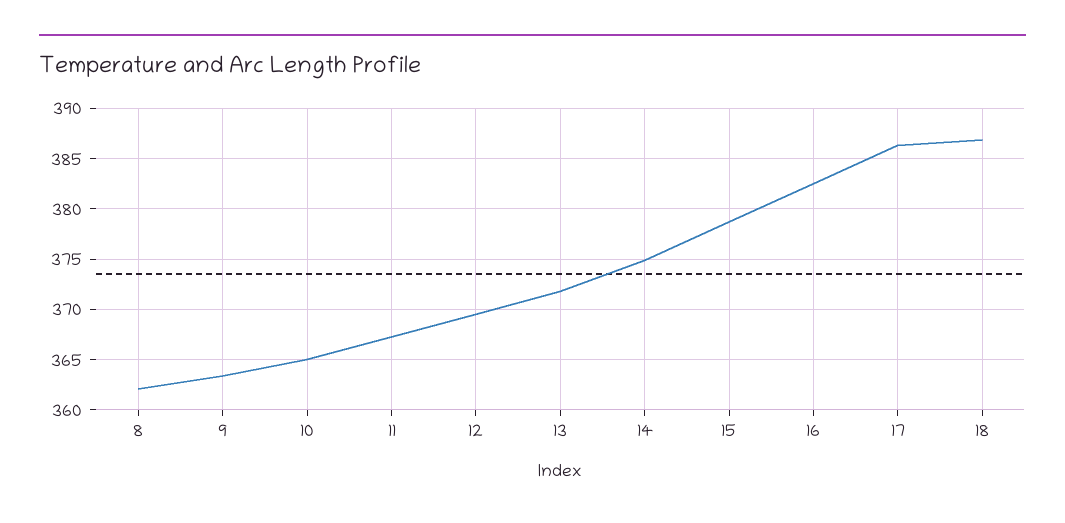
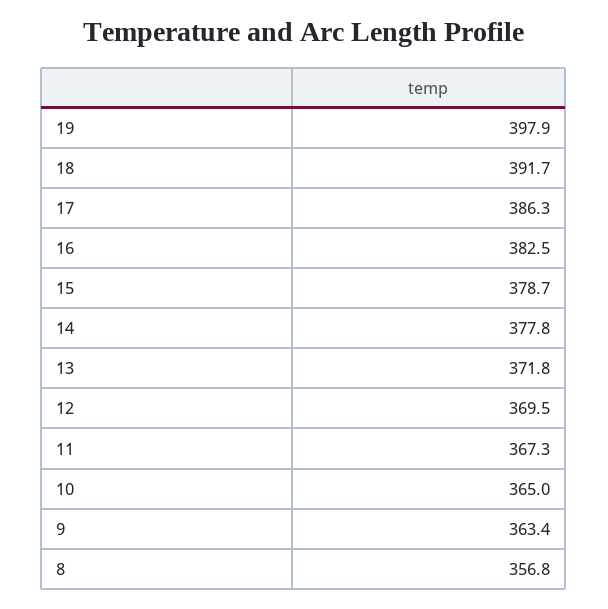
8: 362 -> 356.8
14: 375 -> 377.8
18: 387 -> 391.7
19: none -> 397.9

